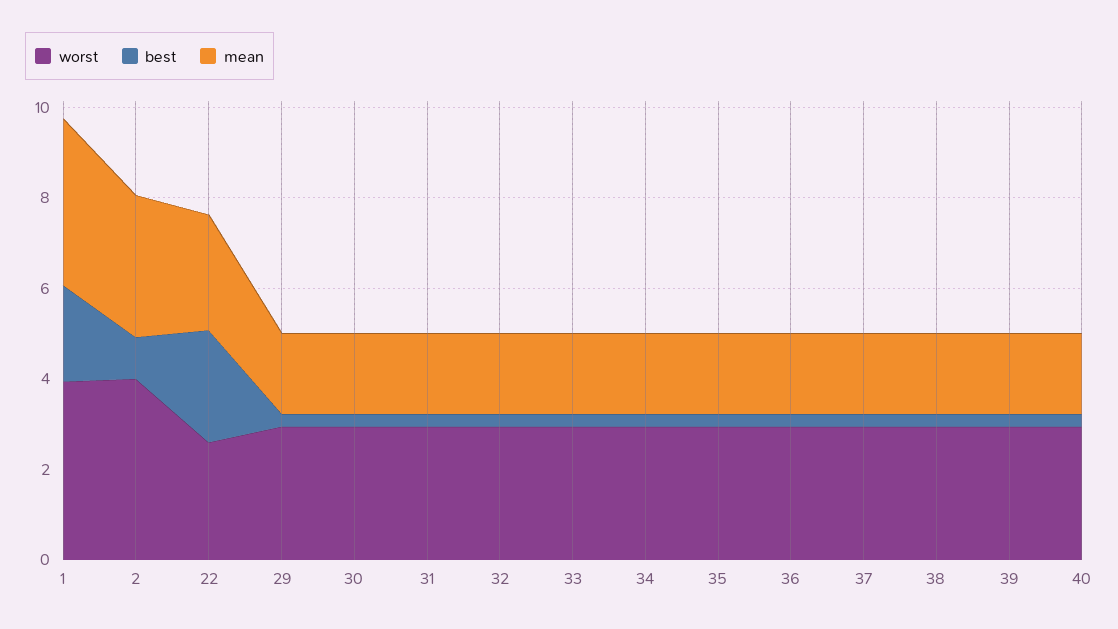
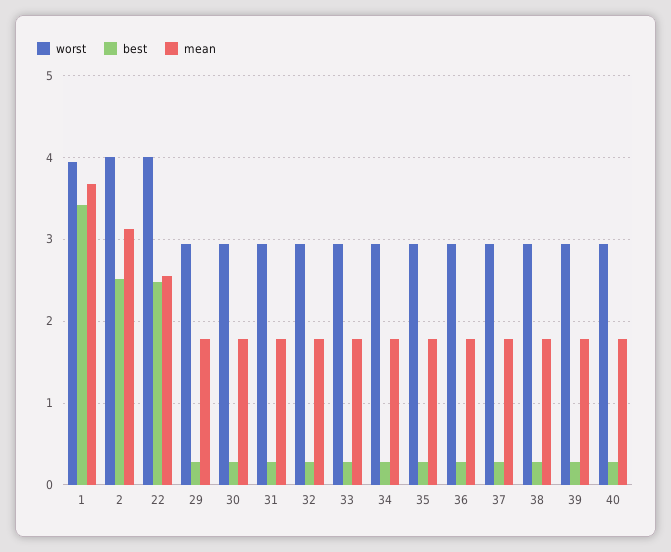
best, 1: 2 -> 3.4
best, 2: 1 -> 2.5
worst, 22: 2.5 -> 4

